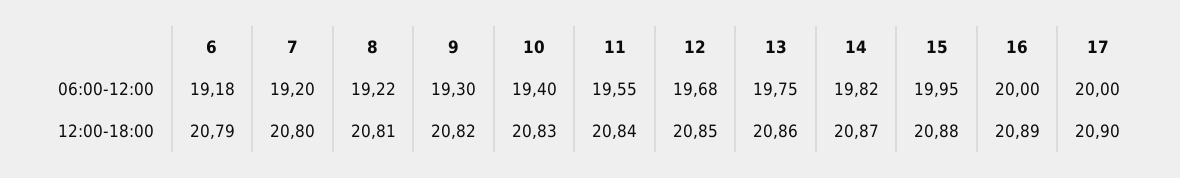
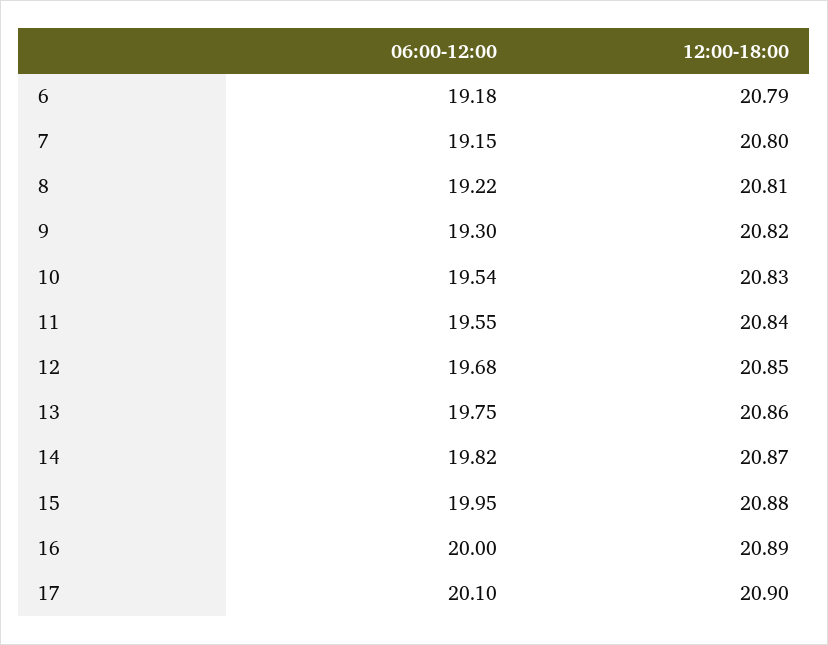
7, 06:00-12:00: 19.2 -> 19.15
10, 06:00-12:00: 19.4 -> 19.54
17, 06:00-12:00: 20 -> 20.1

